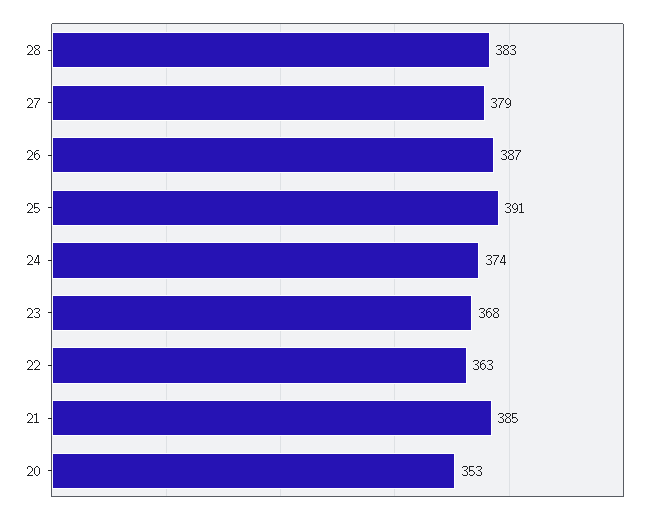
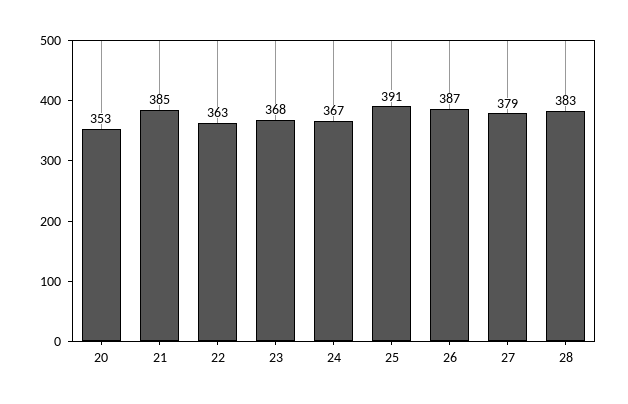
24: 374 -> 367

